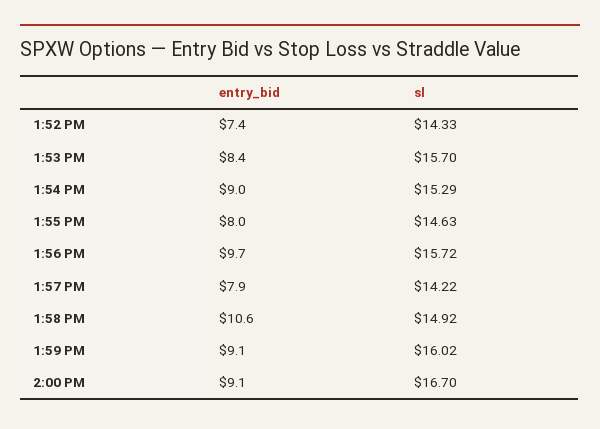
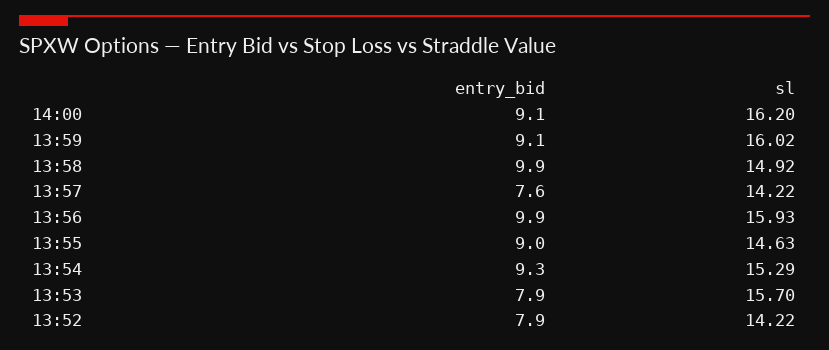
entry_bid, 1:52 PM: 7.4 -> 7.9
sl, 1:52 PM: 14.33 -> 14.22
entry_bid, 1:53 PM: 8.4 -> 7.9
entry_bid, 1:54 PM: 9 -> 9.3
entry_bid, 1:55 PM: 8 -> 9
entry_bid, 1:56 PM: 9.7 -> 9.9
sl, 1:56 PM: 15.72 -> 15.93
entry_bid, 1:57 PM: 7.9 -> 7.6
entry_bid, 1:58 PM: 10.6 -> 9.9
sl, 2:00 PM: 16.7 -> 16.2

